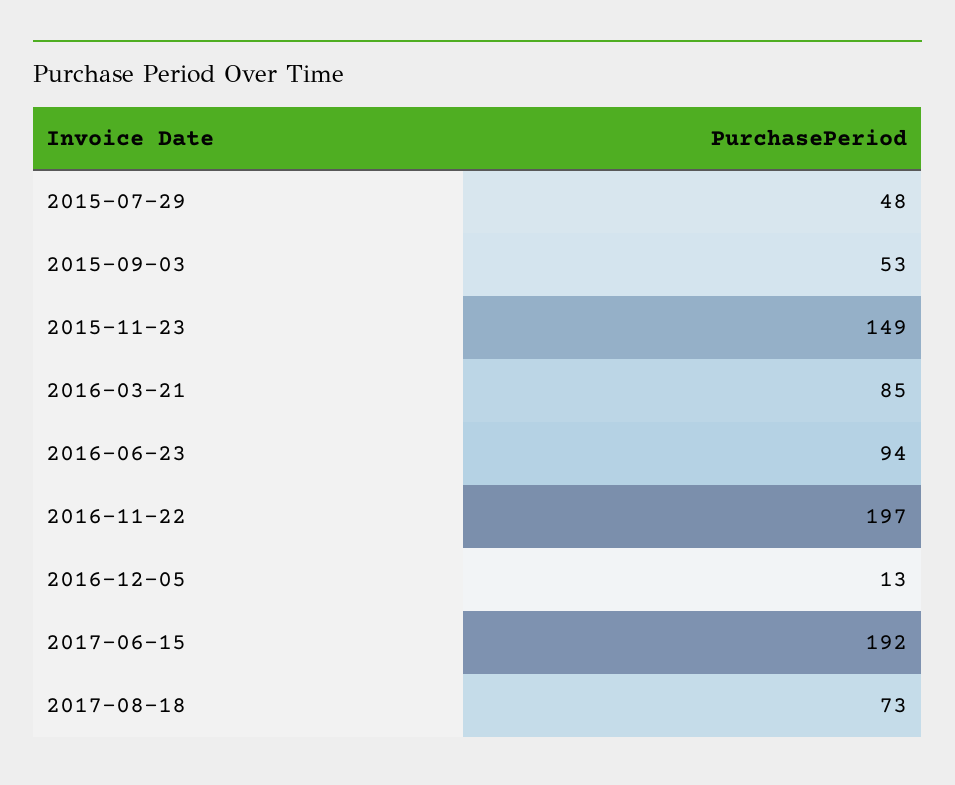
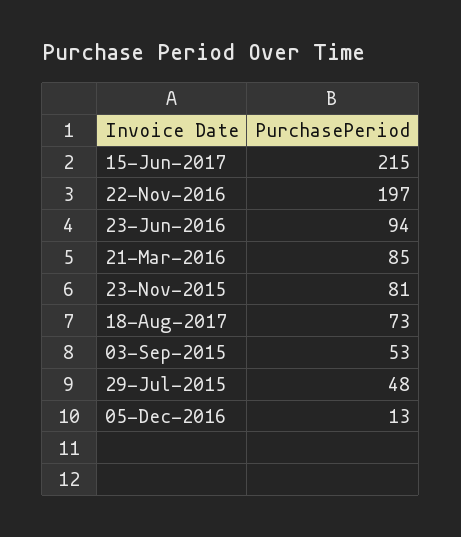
2015-11-23: 149 -> 81
2017-06-15: 192 -> 215

